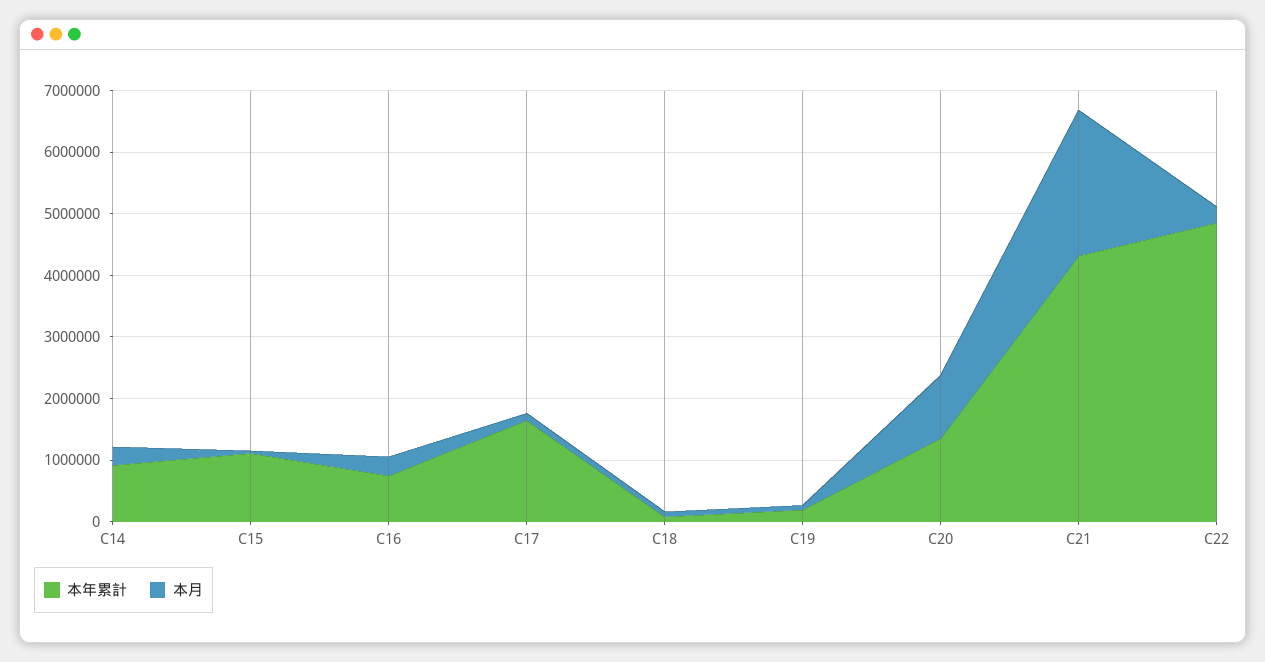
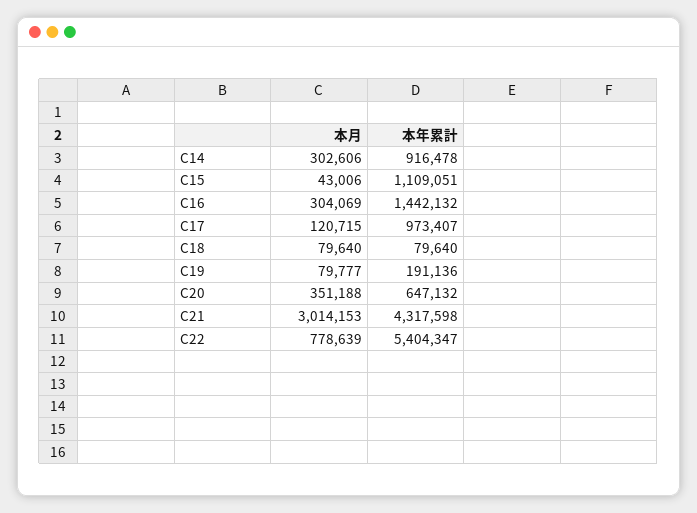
本年累計, C16: 800000 -> 1442132
本年累計, C17: 1600000 -> 973407
本年累計, C20: 1400000 -> 647132
本月, C20: 1000000 -> 351188
本月, C21: 2400000 -> 3014153
本年累計, C22: 4800000 -> 5404347
本月, C22: 200000 -> 778639

